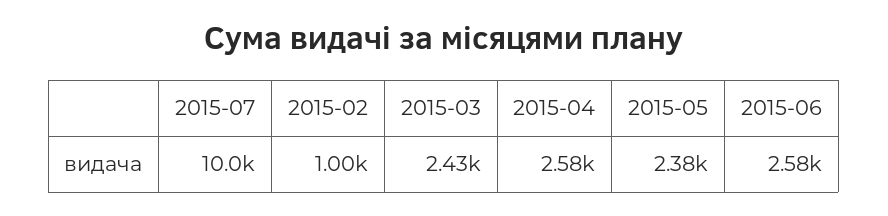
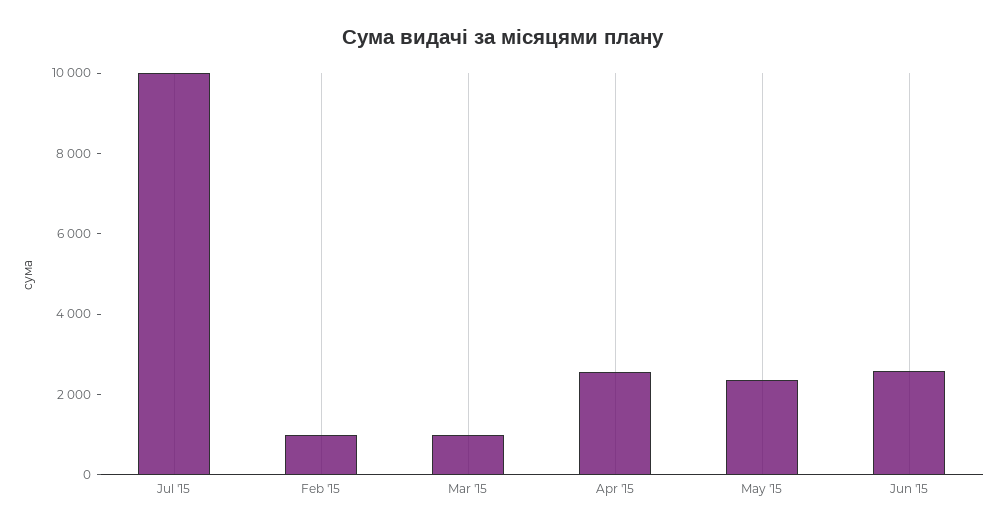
2015-03: 2430 -> 1000

